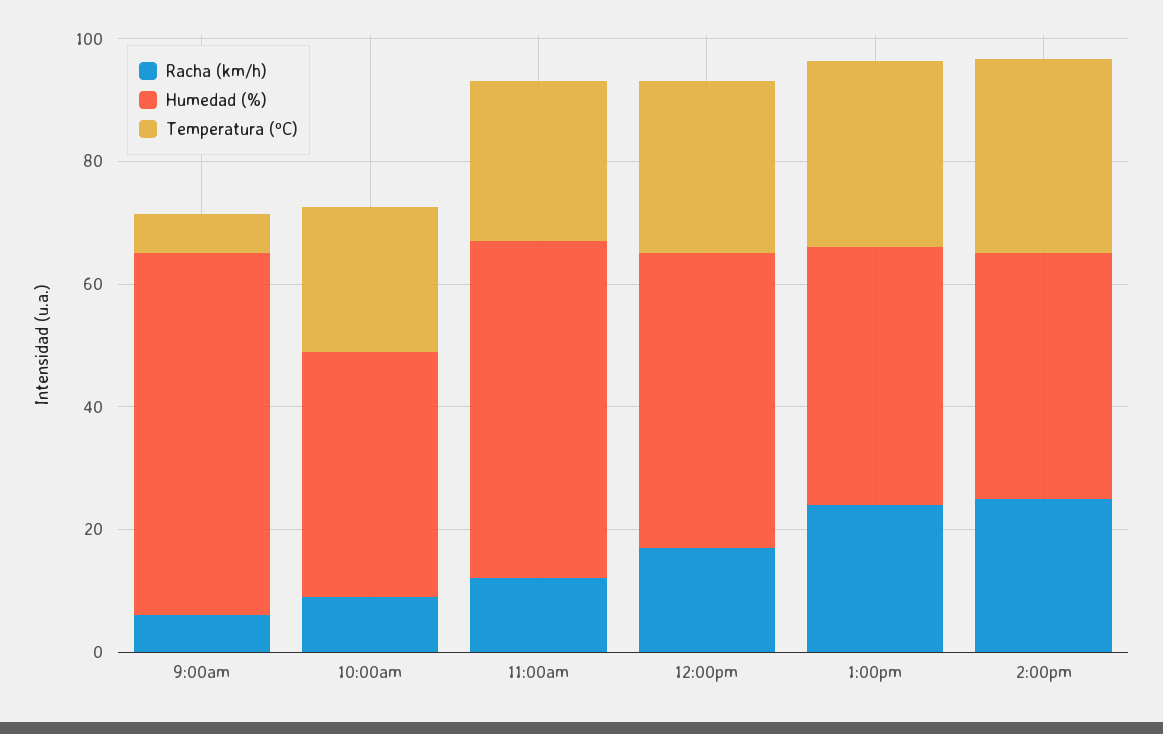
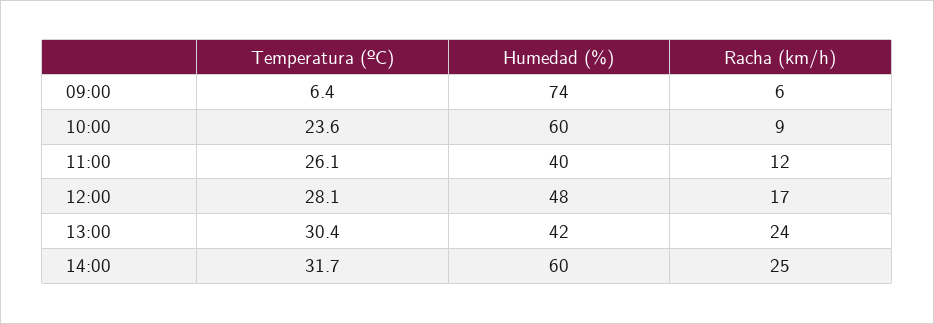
Humedad (%), 9:00am: 60 -> 74
Humedad (%), 10:00am: 40 -> 60
Humedad (%), 11:00am: 55 -> 40
Humedad (%), 2:00pm: 40 -> 60

